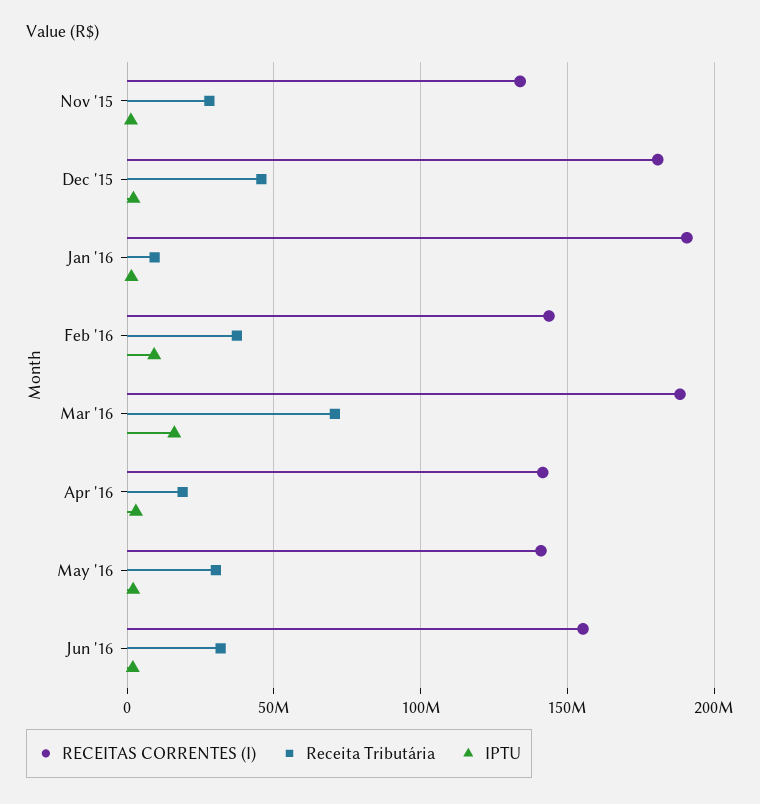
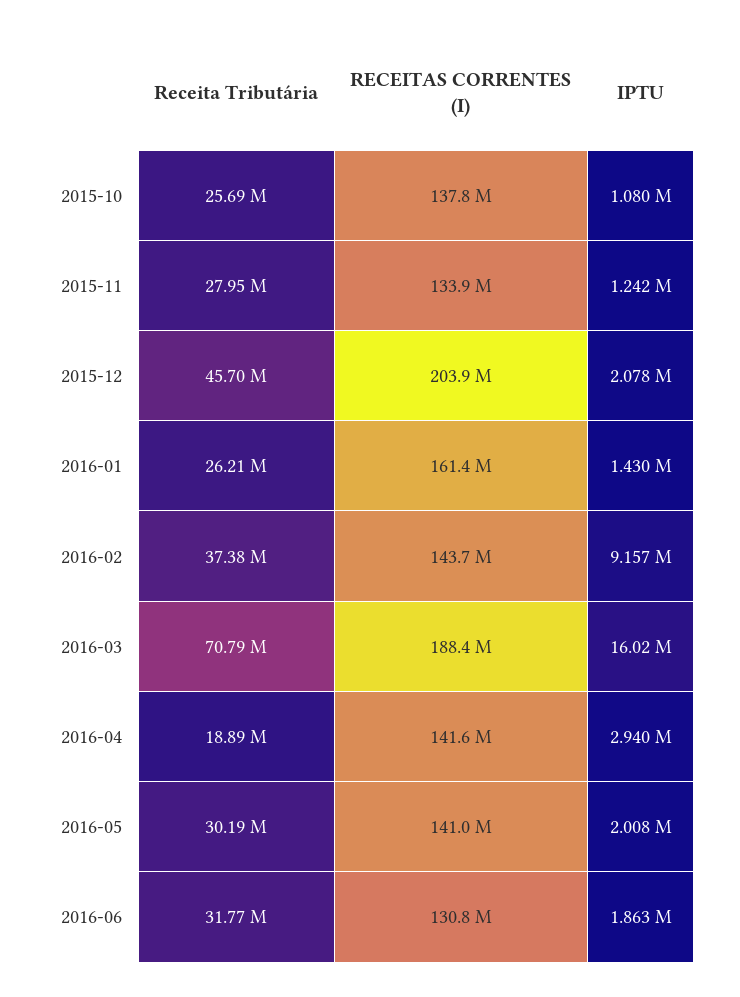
RECEITAS CORRENTES (I), Dec '15: 180000000 -> 203900000
RECEITAS CORRENTES (I), Jan '16: 190000000 -> 161400000
Receita Tributária, Jan '16: 10000000 -> 26210000
RECEITAS CORRENTES (I), Jun '16: 155000000 -> 130800000
Receita Tributária, 2015-10: none -> 25690000
RECEITAS CORRENTES (I), 2015-10: none -> 137800000
IPTU, 2015-10: none -> 1080000

